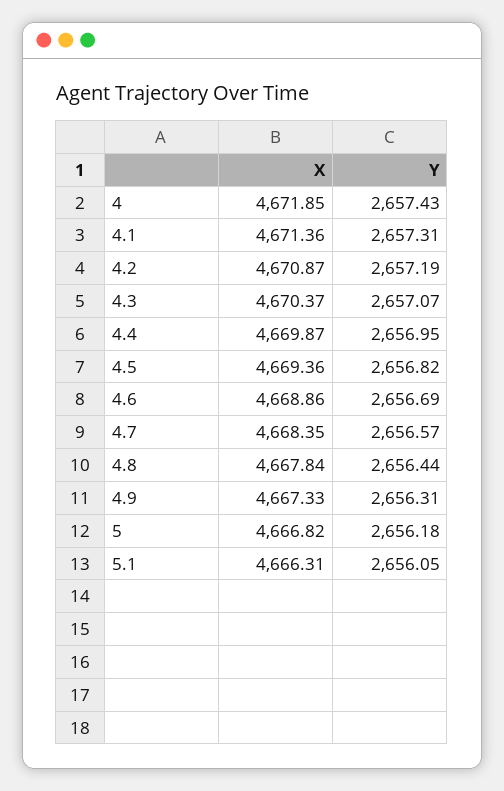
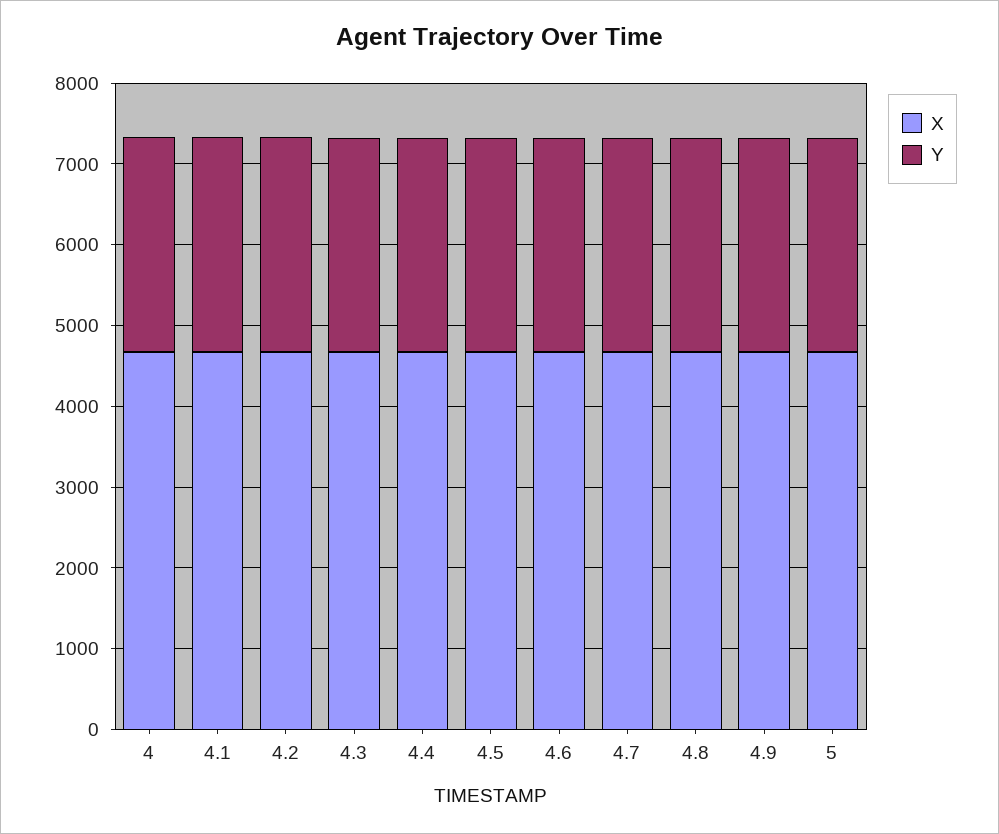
X, 5.1: 4666.31 -> none
Y, 5.1: 2656.05 -> none

